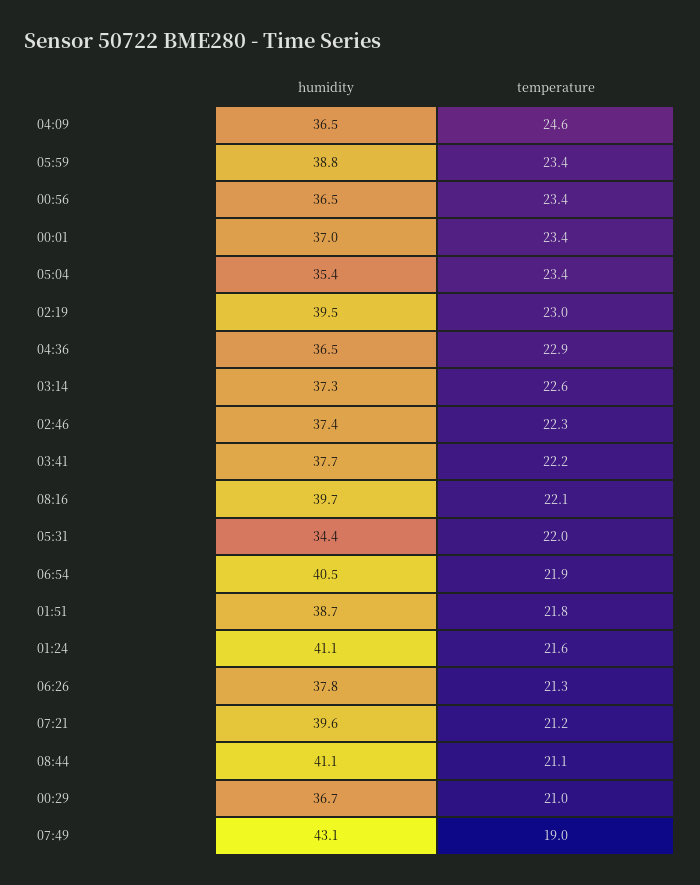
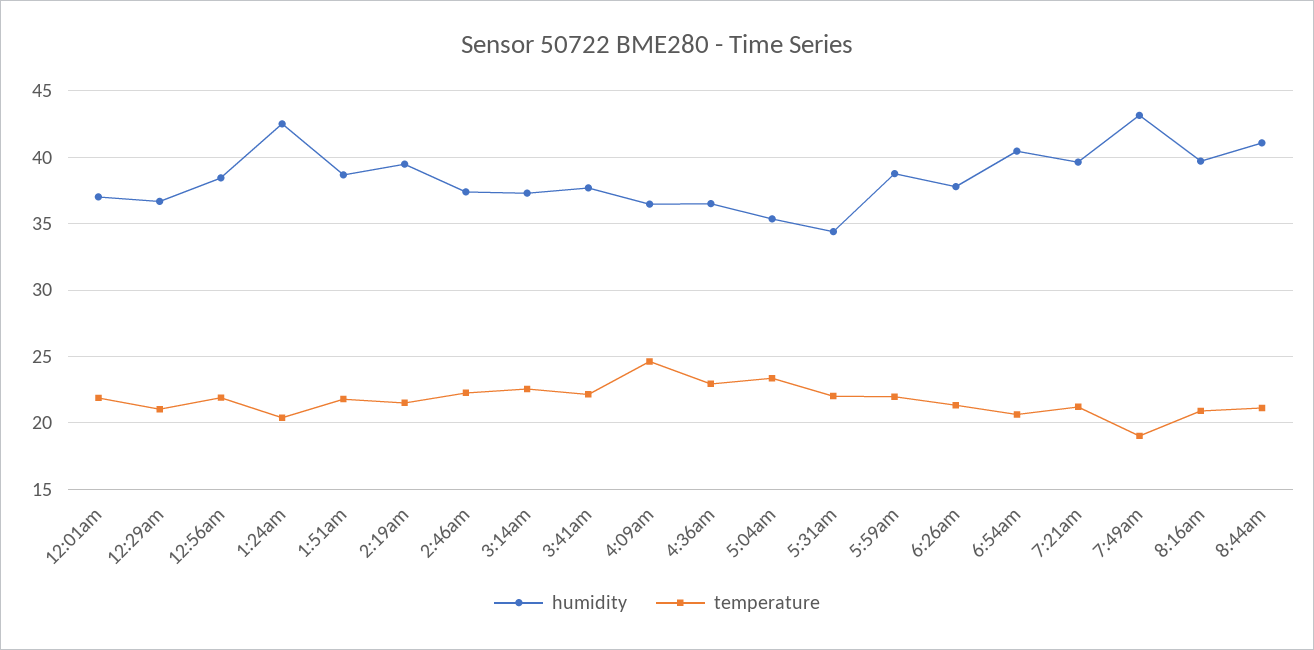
temperature, 05:59: 23.4 -> 22
humidity, 00:56: 36.5 -> 38.5
temperature, 00:56: 23.4 -> 22
temperature, 00:01: 23.4 -> 22
temperature, 02:19: 23 -> 21.5
temperature, 08:16: 22.1 -> 21
temperature, 06:54: 21.9 -> 20.5
humidity, 01:24: 41.1 -> 42.5
temperature, 01:24: 21.6 -> 20.5

